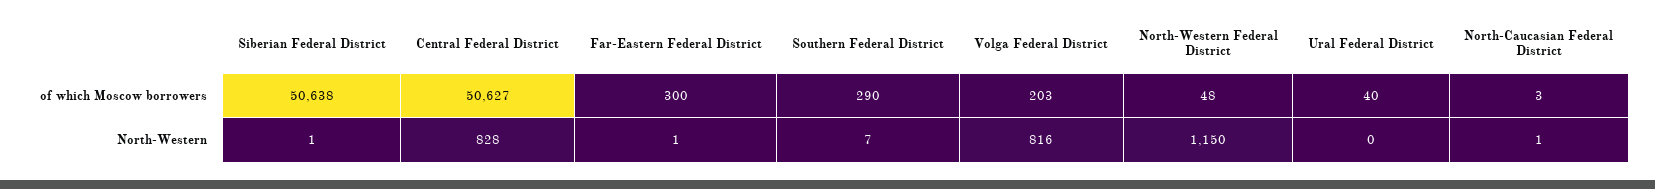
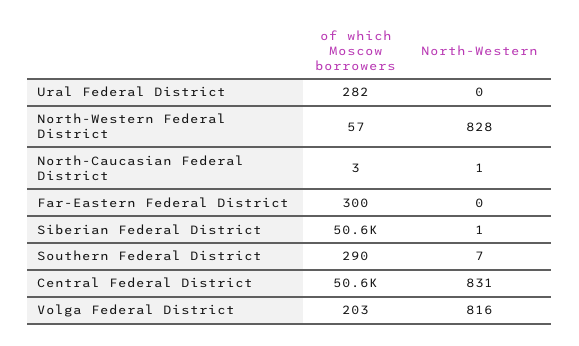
North-Western Federal District, of which Moscow borrowers: 48 -> 57
Ural Federal District, of which Moscow borrowers: 40 -> 282
Central Federal District, North-Western: 828 -> 831
Far-Eastern Federal District, North-Western: 1 -> 0
North-Western Federal District, North-Western: 1150 -> 828

